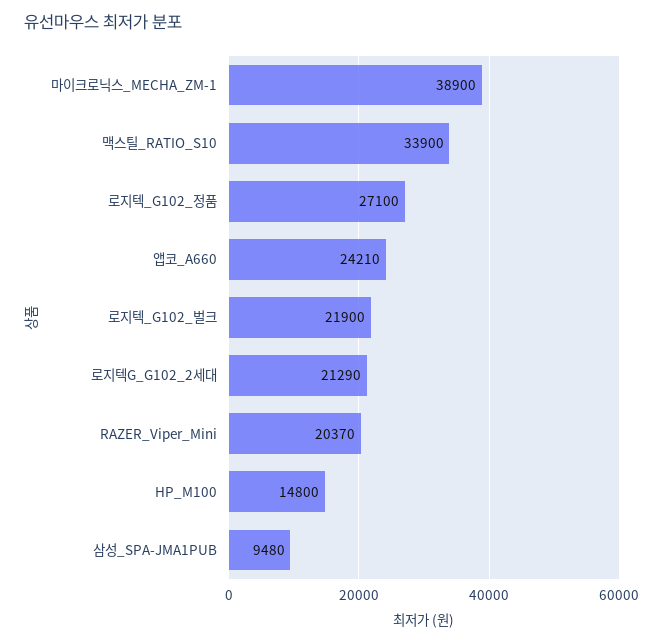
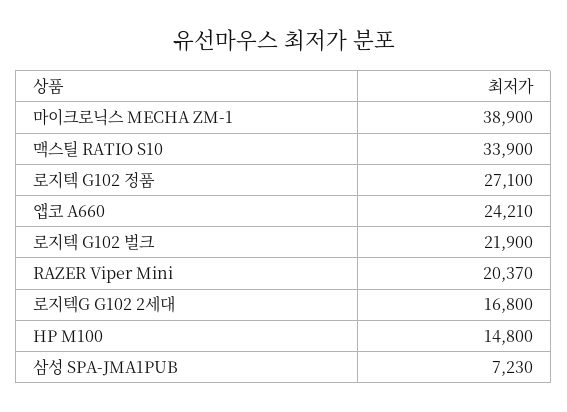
로지텍G_G102_2세대: 21290 -> 16800
삼성_SPA-JMA1PUB: 9480 -> 7230

